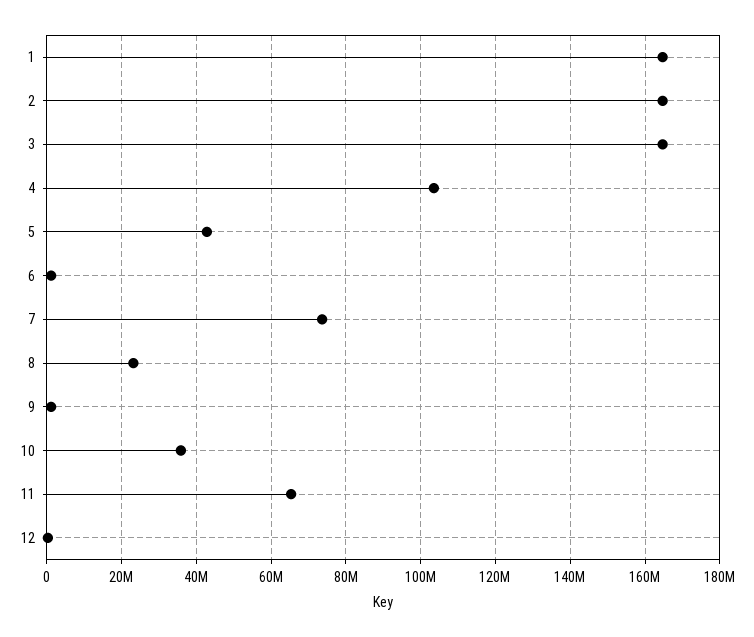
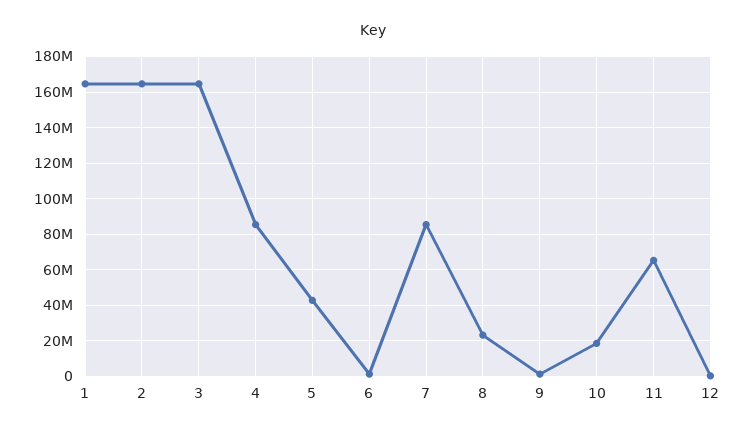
4: 104000000 -> 85000000
7: 74000000 -> 85000000
10: 36000000 -> 20000000

